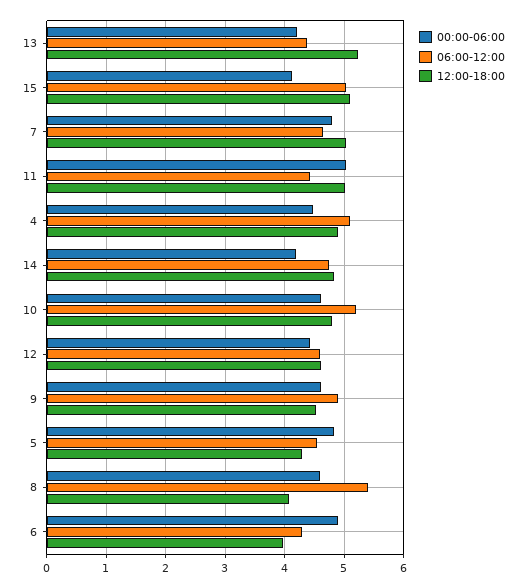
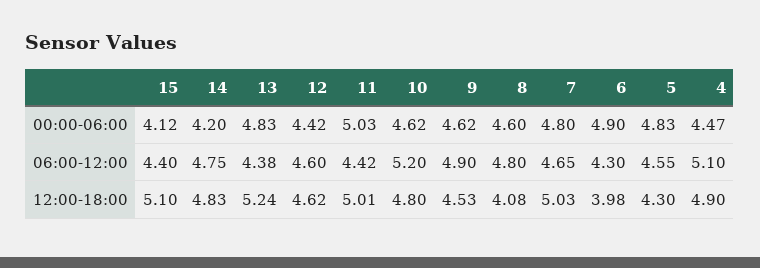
00:00-06:00, 13: 4.2 -> 4.83
06:00-12:00, 15: 5 -> 4.4
06:00-12:00, 8: 5.4 -> 4.8

